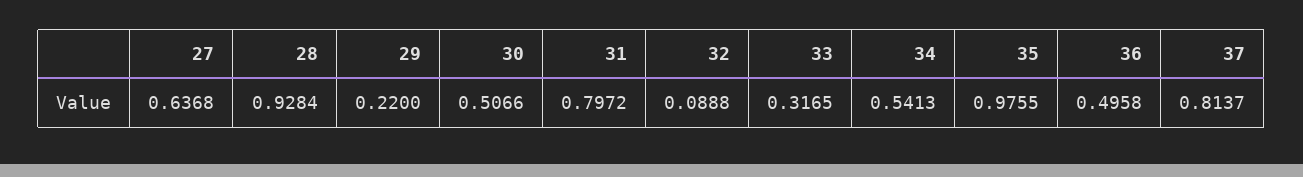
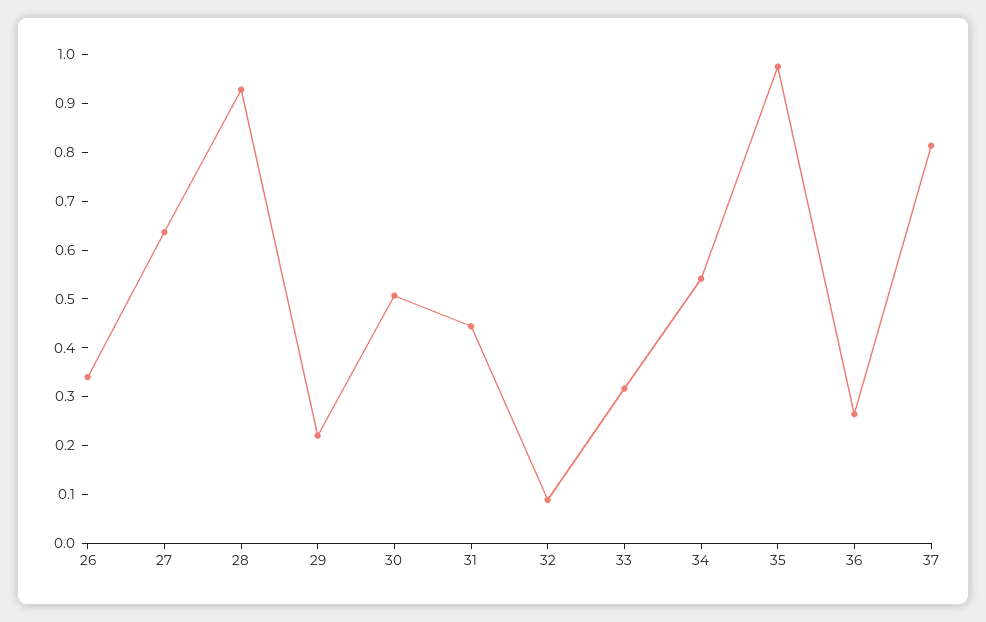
31: 0.7972 -> 0.44
36: 0.4958 -> 0.26
26: none -> 0.34

